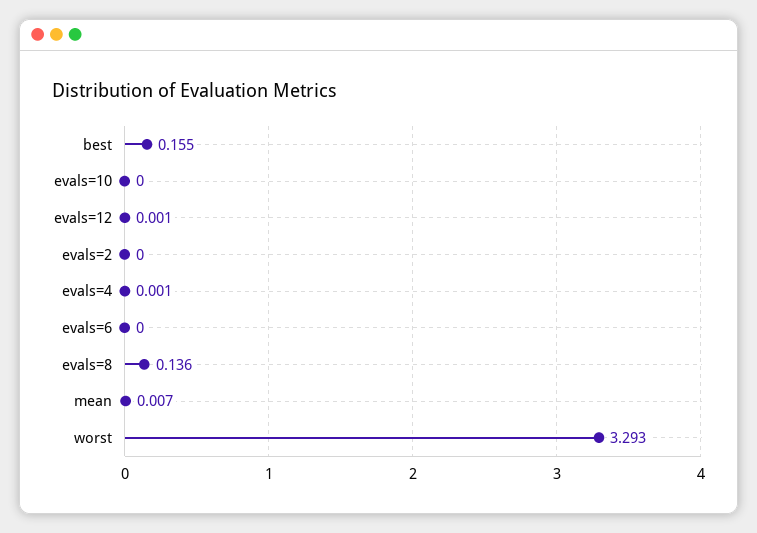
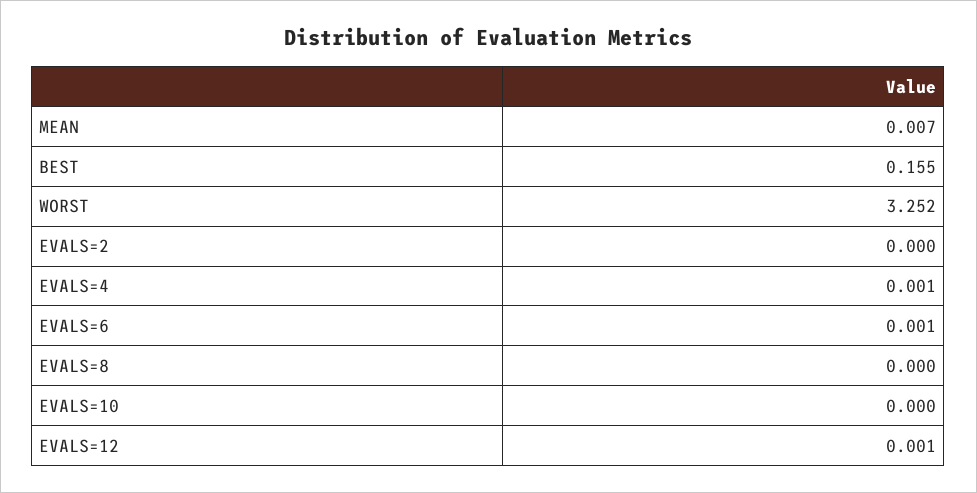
evals=6: 0 -> 0.001
evals=8: 0.136 -> 0
worst: 3.293 -> 3.252

